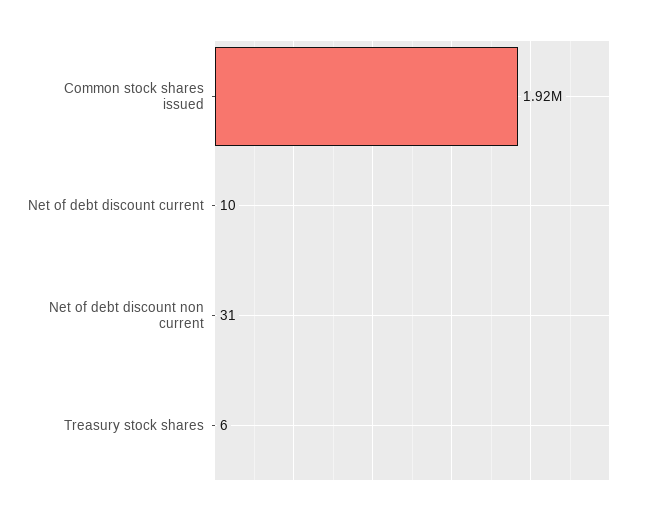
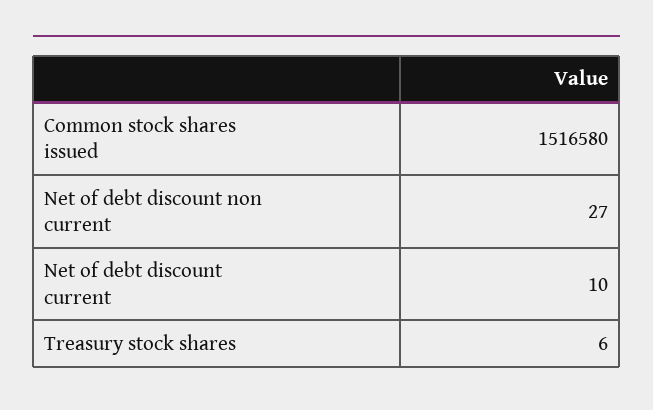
Common stock shares issued: 1920000 -> 1516580
Net of debt discount non current: 31 -> 27

